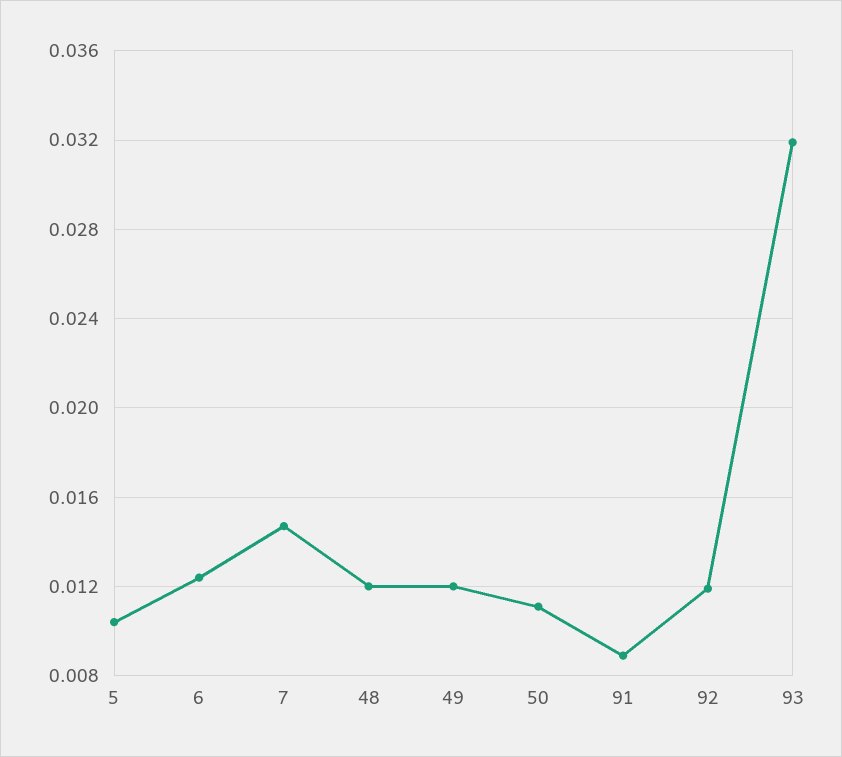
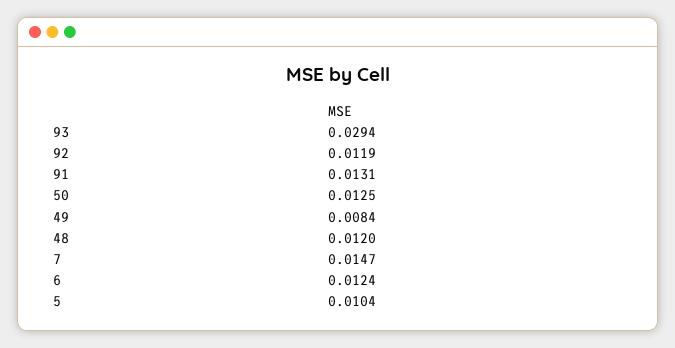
49: 0.012 -> 0.0084
50: 0.011 -> 0.0125
91: 0.009 -> 0.0131
93: 0.032 -> 0.0294

